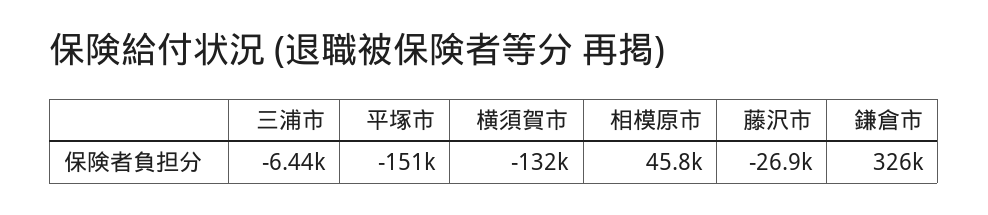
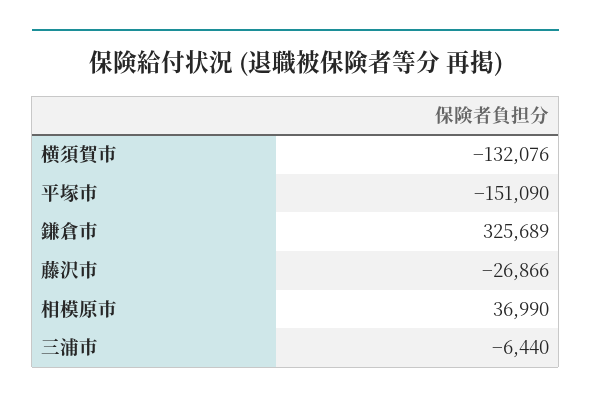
相模原市: 45800 -> 36990

